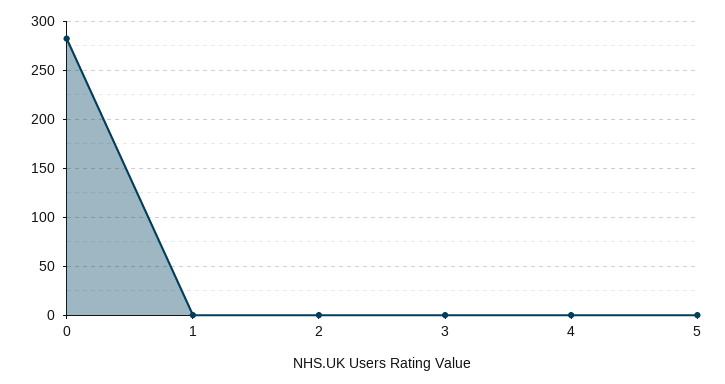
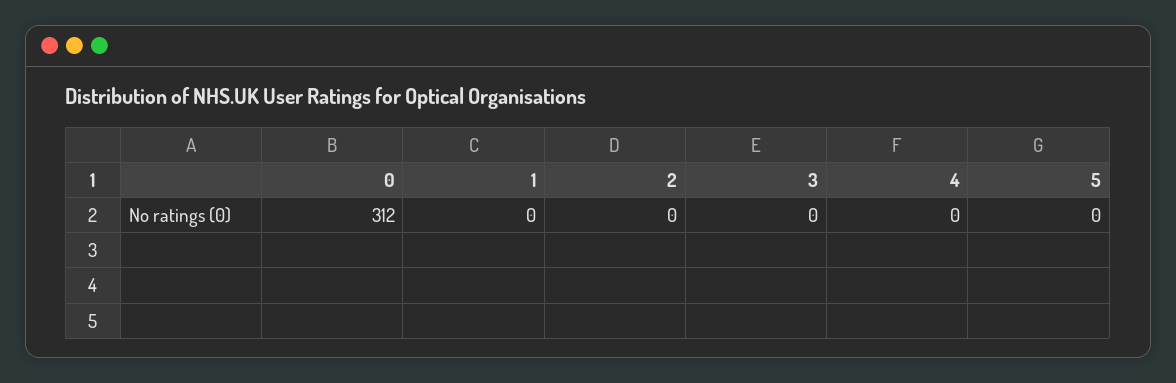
0: 280 -> 312

